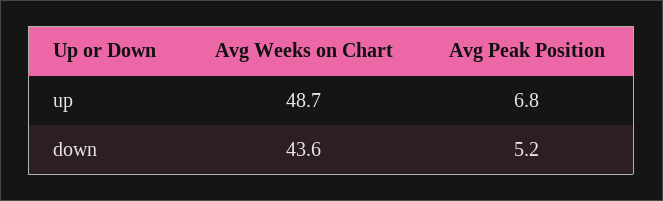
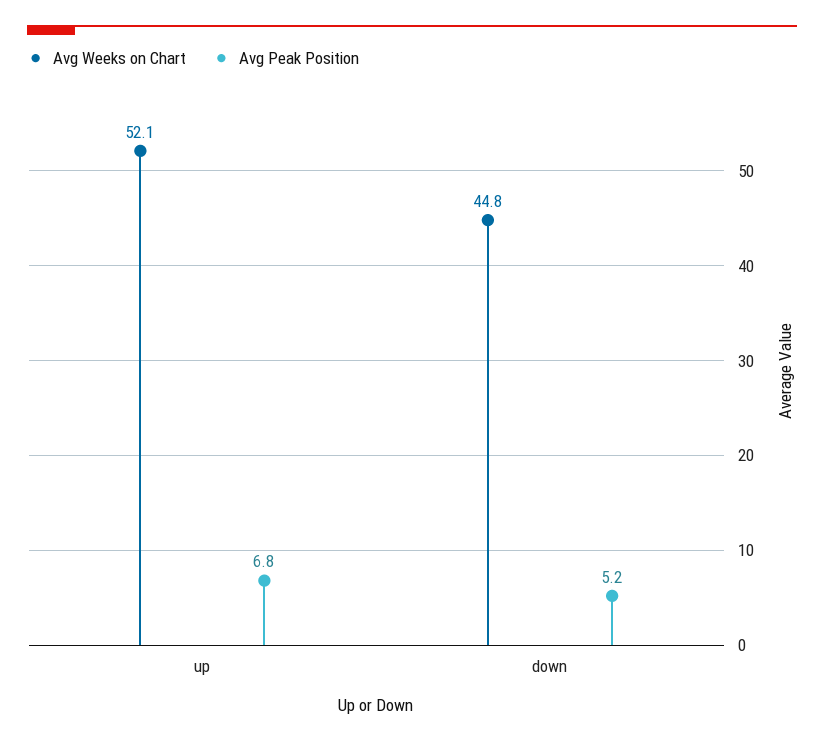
Avg Weeks on Chart, up: 48.7 -> 52.1
Avg Weeks on Chart, down: 43.6 -> 44.8

